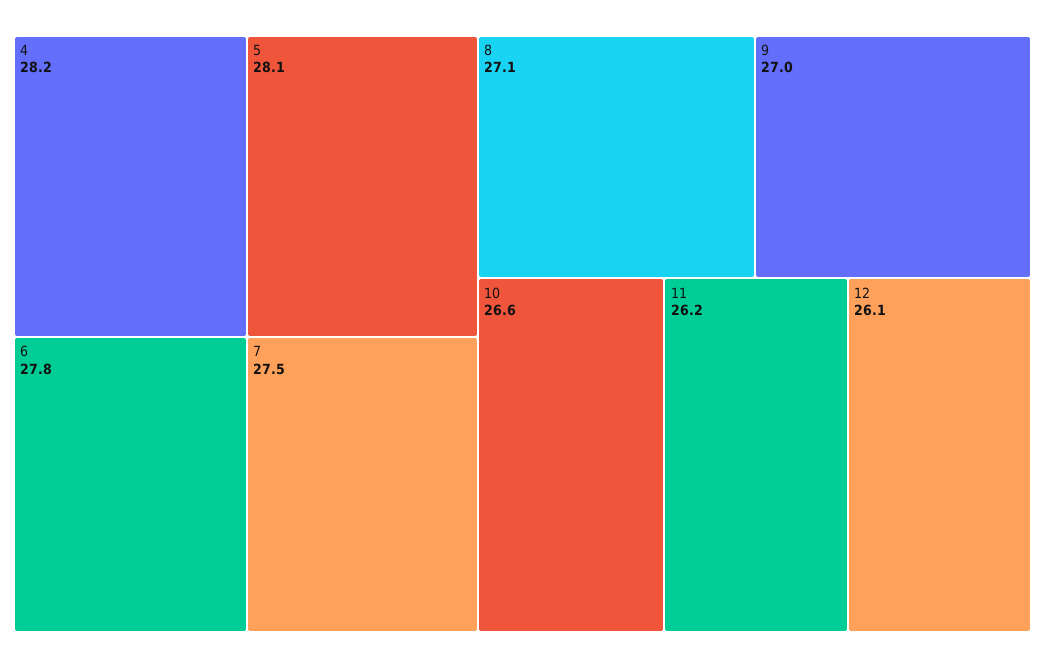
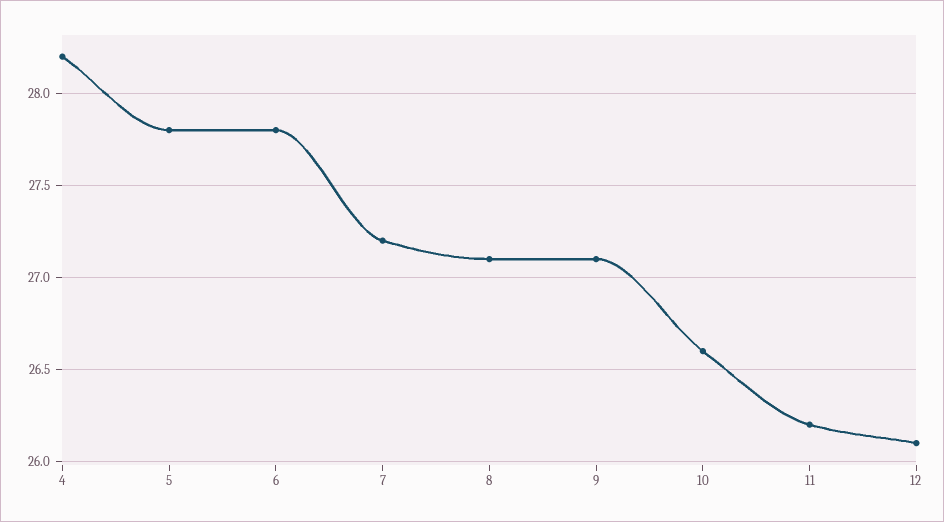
5: 28.1 -> 27.8
7: 27.5 -> 27.2
9: 27 -> 27.1

